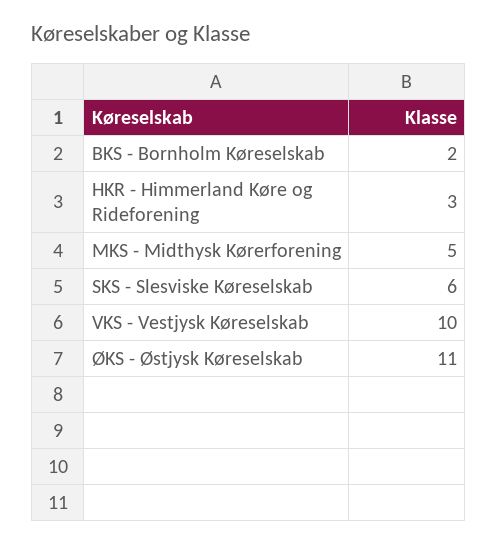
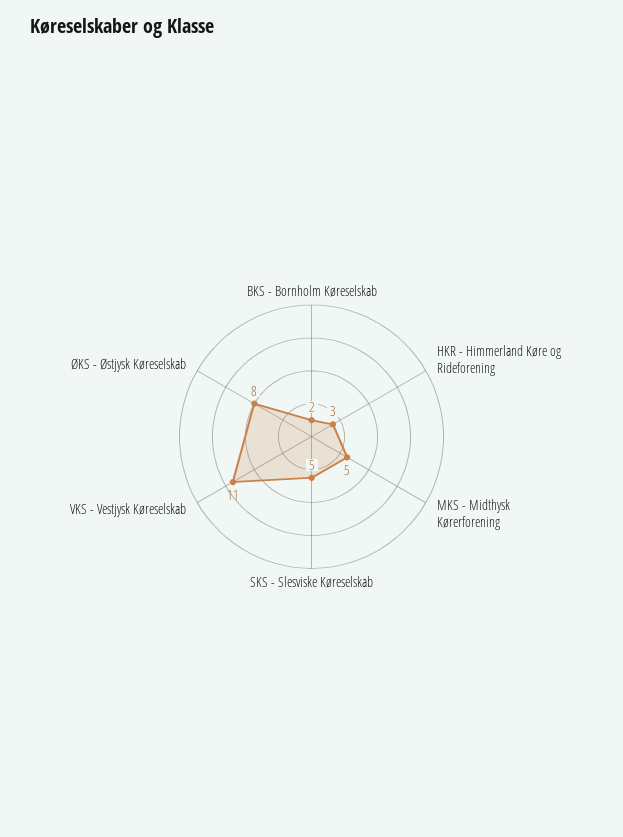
SKS - Slesviske Køreselskab: 6 -> 5
VKS - Vestjysk Køreselskab: 10 -> 11
ØKS - Østjysk Køreselskab: 11 -> 8

